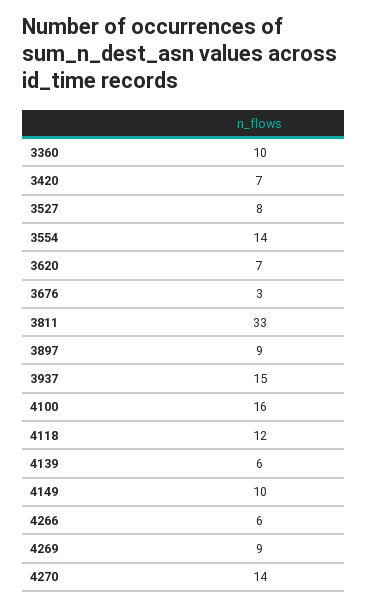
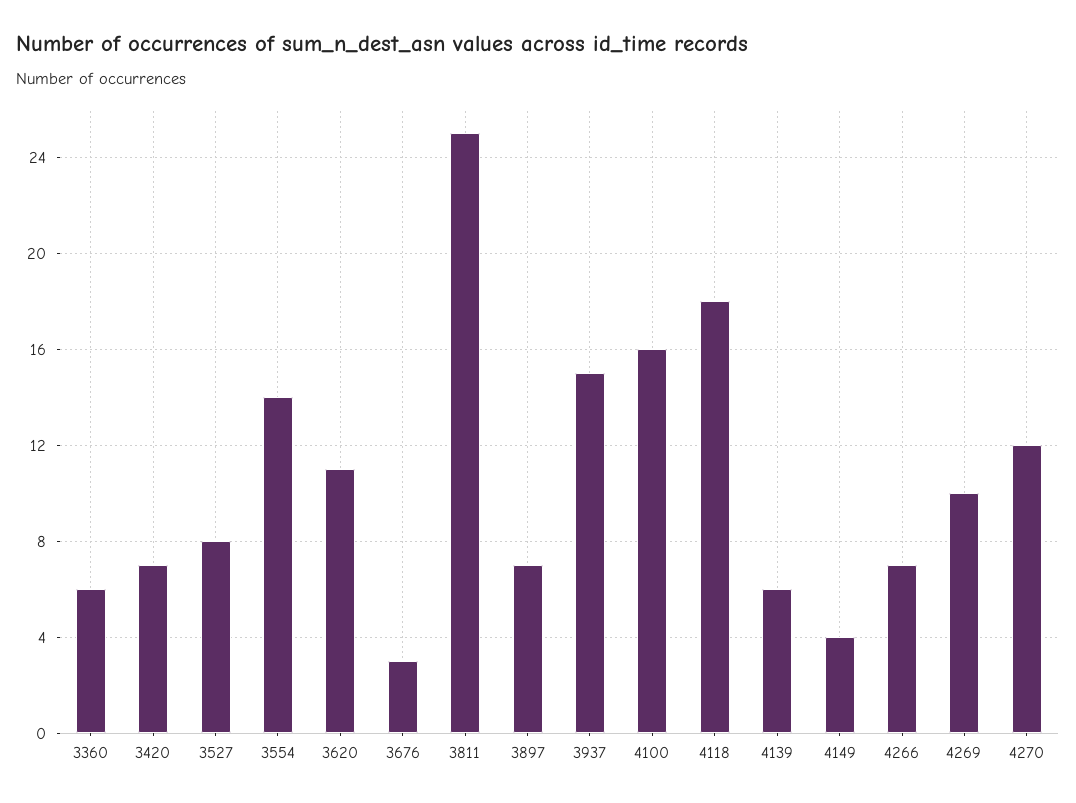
3360: 10 -> 6
3620: 7 -> 11
3811: 33 -> 25
3897: 9 -> 7
4118: 12 -> 18
4149: 10 -> 4
4266: 6 -> 7
4269: 9 -> 10
4270: 14 -> 12

